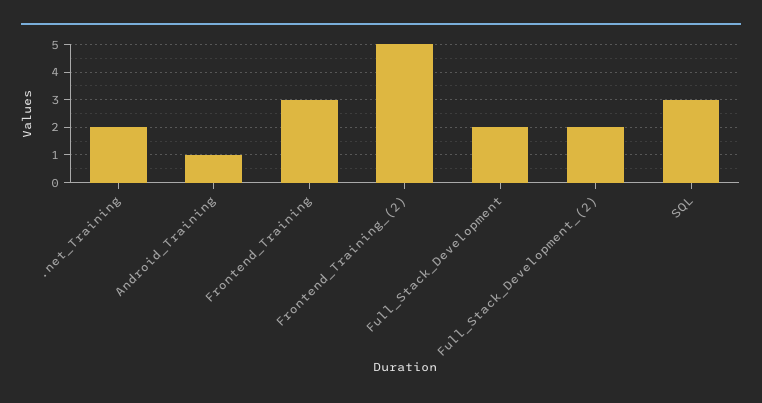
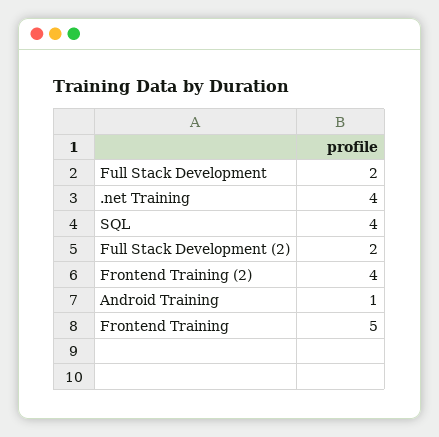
.net_Training: 2 -> 4
Frontend_Training: 3 -> 5
Frontend_Training_(2): 5 -> 4
SQL: 3 -> 4

